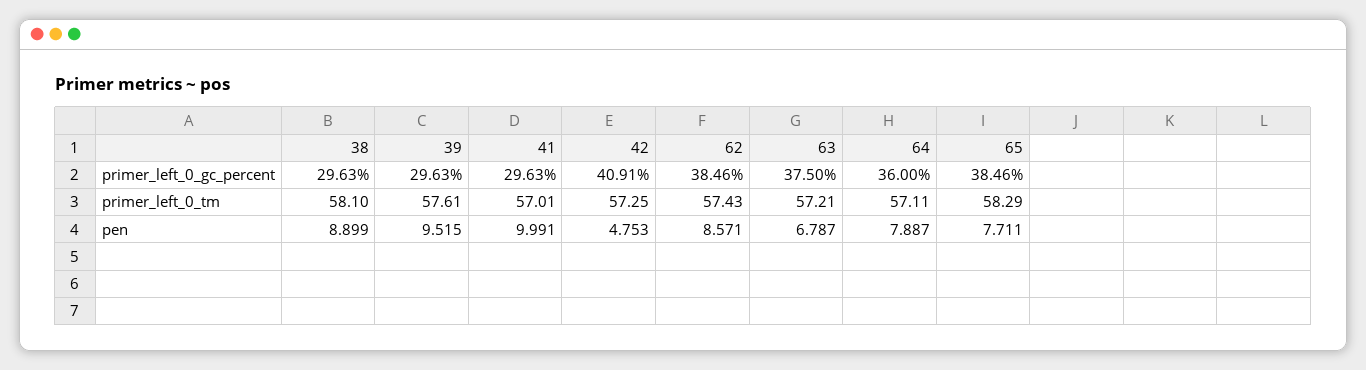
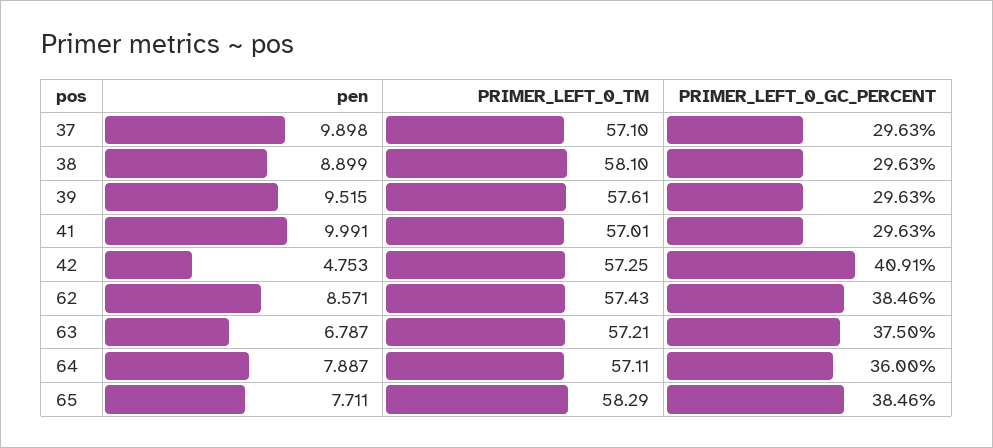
37, pen: none -> 9.898
37, primer_left_0_tm: none -> 57.1
37, primer_left_0_gc_percent: none -> 29.63

